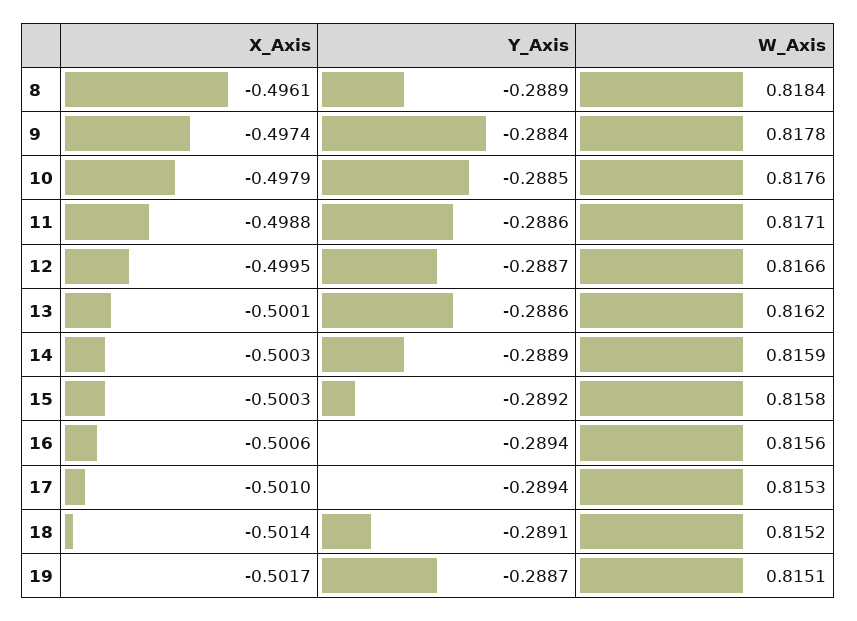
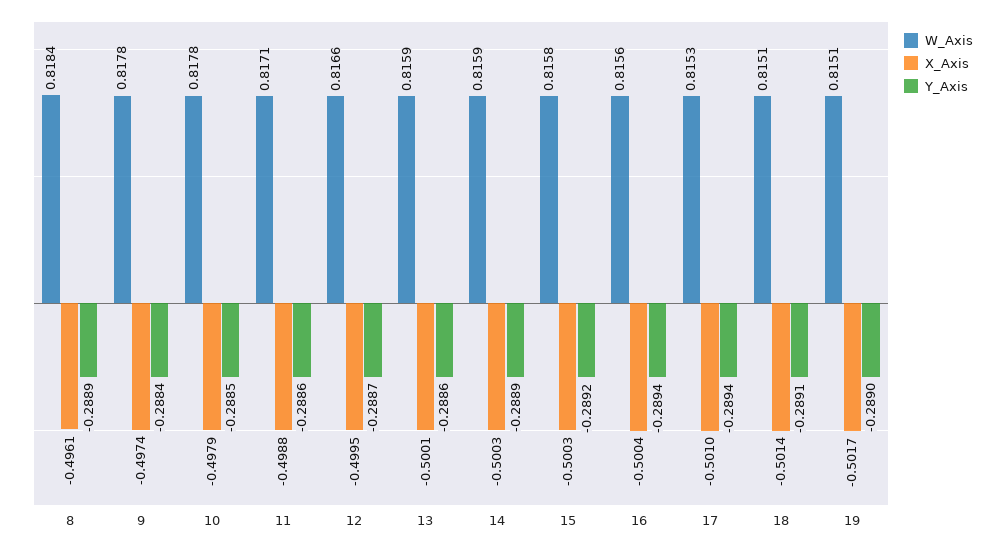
W_Axis, 10: 0.8176 -> 0.8178
W_Axis, 13: 0.8162 -> 0.8159
X_Axis, 16: -0.5006 -> -0.5004
W_Axis, 18: 0.8152 -> 0.8151
Y_Axis, 19: -0.2887 -> -0.289

